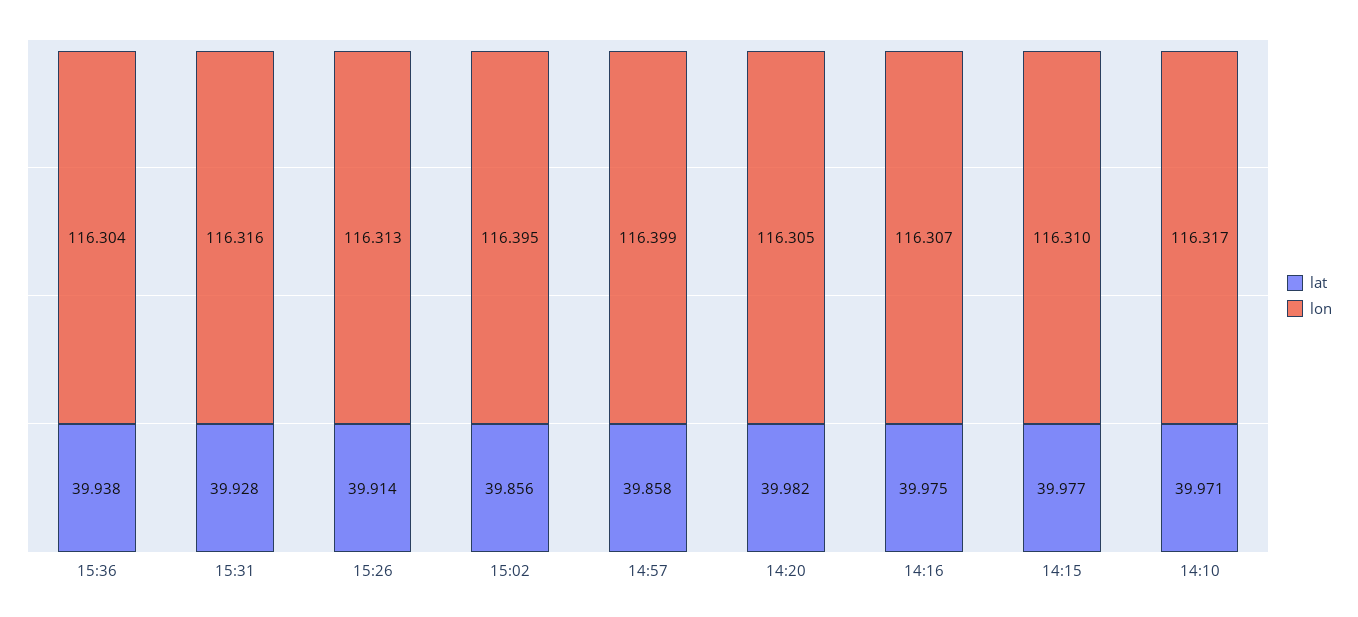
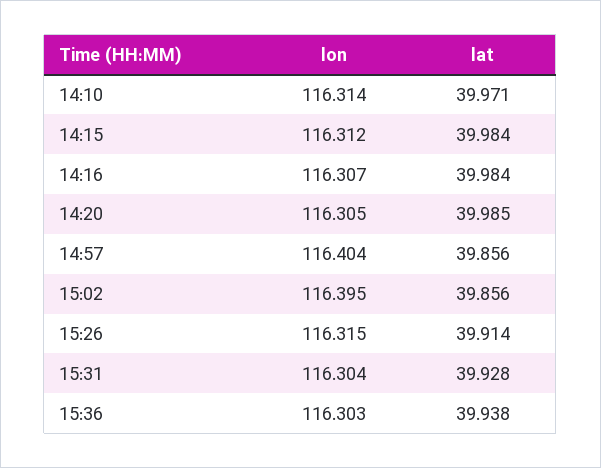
lon, 15:36: 116.304 -> 116.303
lon, 15:31: 116.316 -> 116.304
lon, 15:26: 116.313 -> 116.315
lat, 14:57: 39.858 -> 39.856
lon, 14:57: 116.399 -> 116.404
lat, 14:20: 39.982 -> 39.985
lat, 14:16: 39.975 -> 39.984
lat, 14:15: 39.977 -> 39.984
lon, 14:15: 116.31 -> 116.312
lon, 14:10: 116.317 -> 116.314

